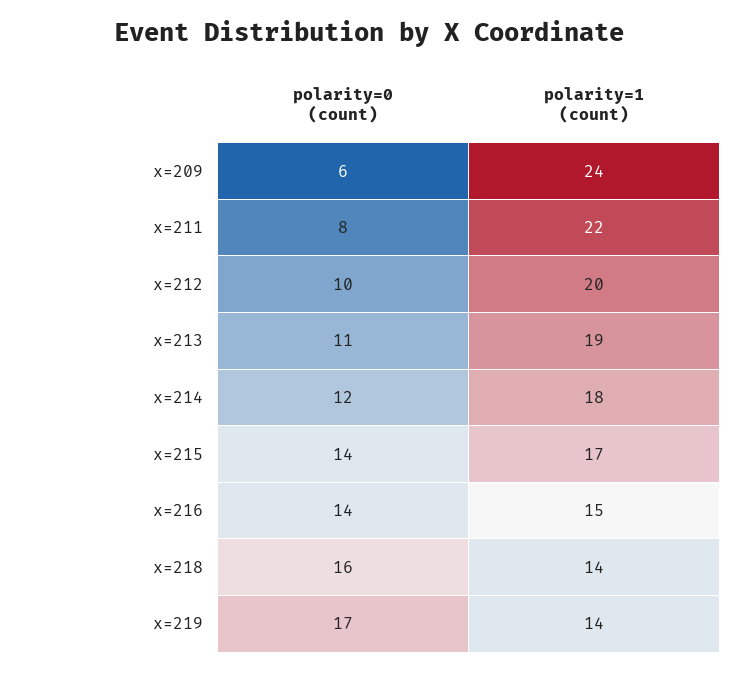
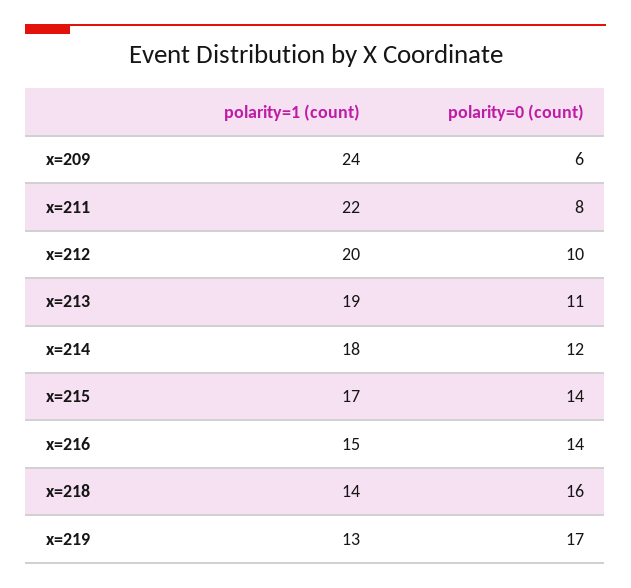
polarity=1 (count), x=219: 14 -> 13

